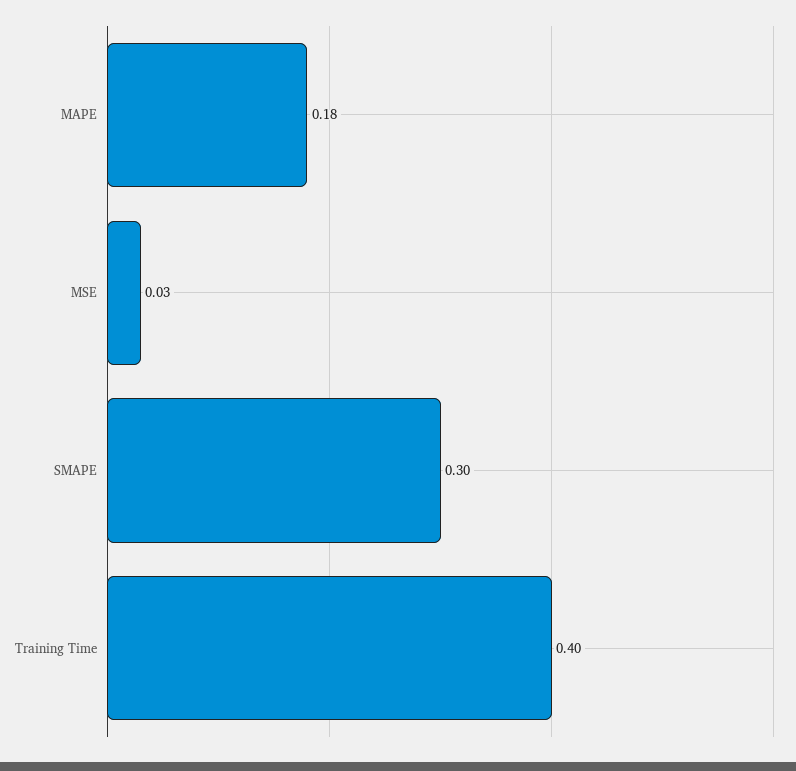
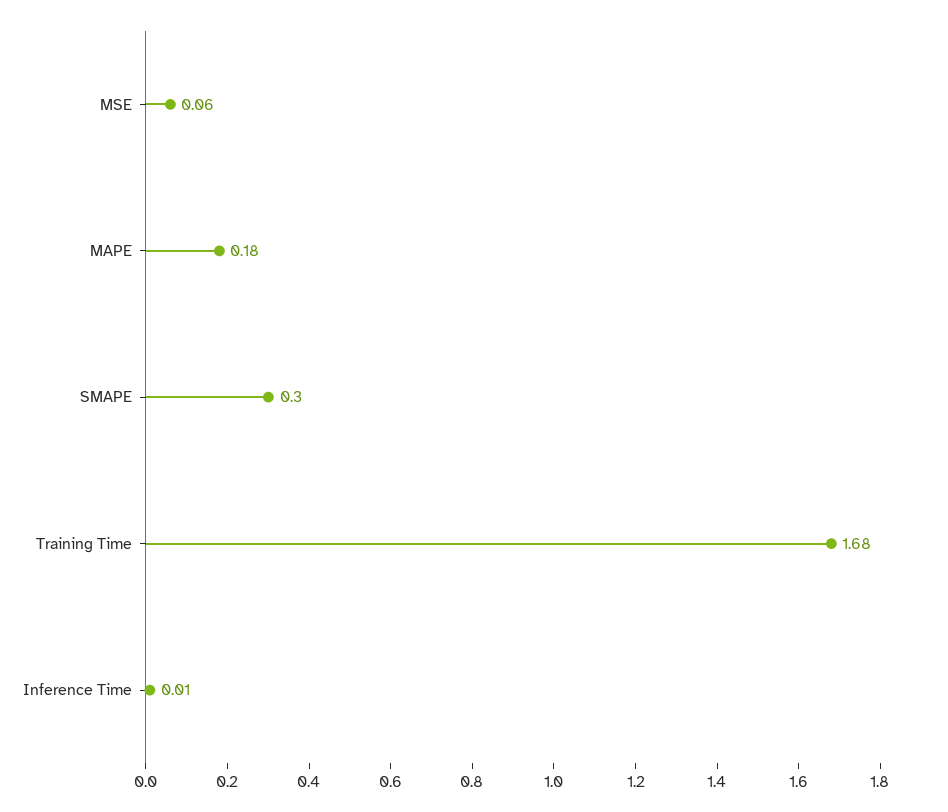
MSE: 0.03 -> 0.06
Training Time: 0.4 -> 1.68
Inference Time: none -> 0.01

